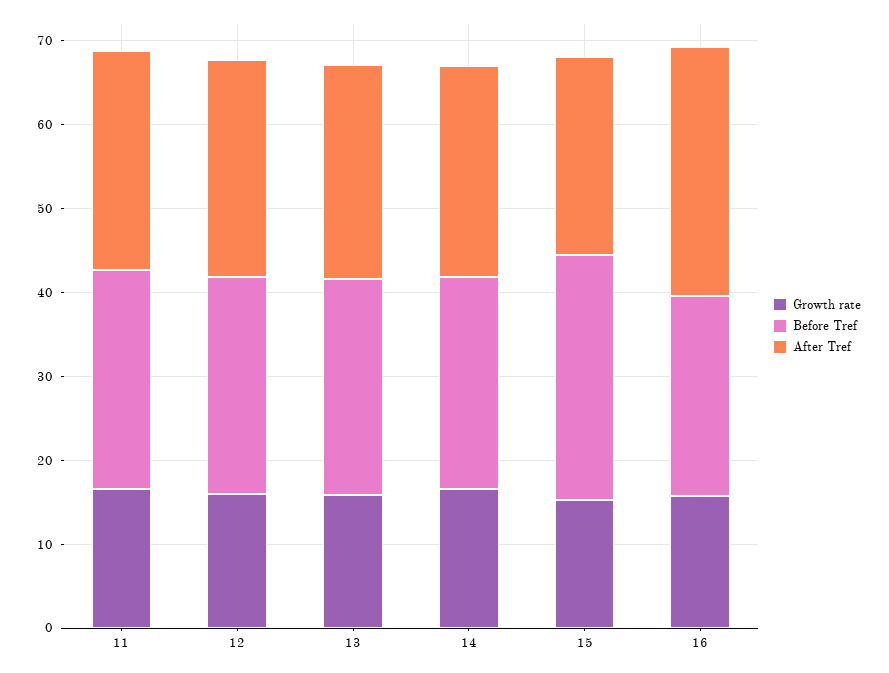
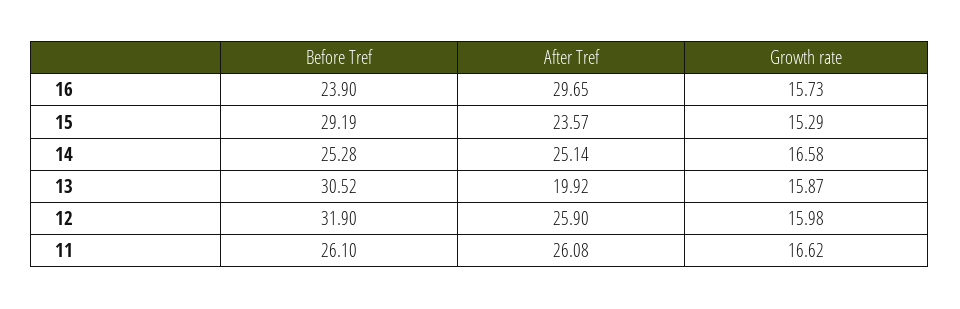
Before Tref, 12: 26 -> 31.9
Before Tref, 13: 26 -> 30.52
After Tref, 13: 26 -> 19.92

